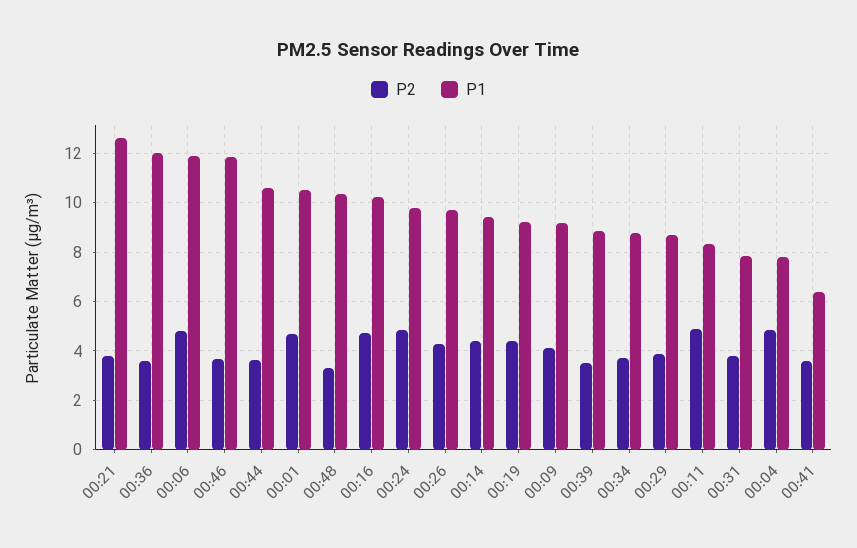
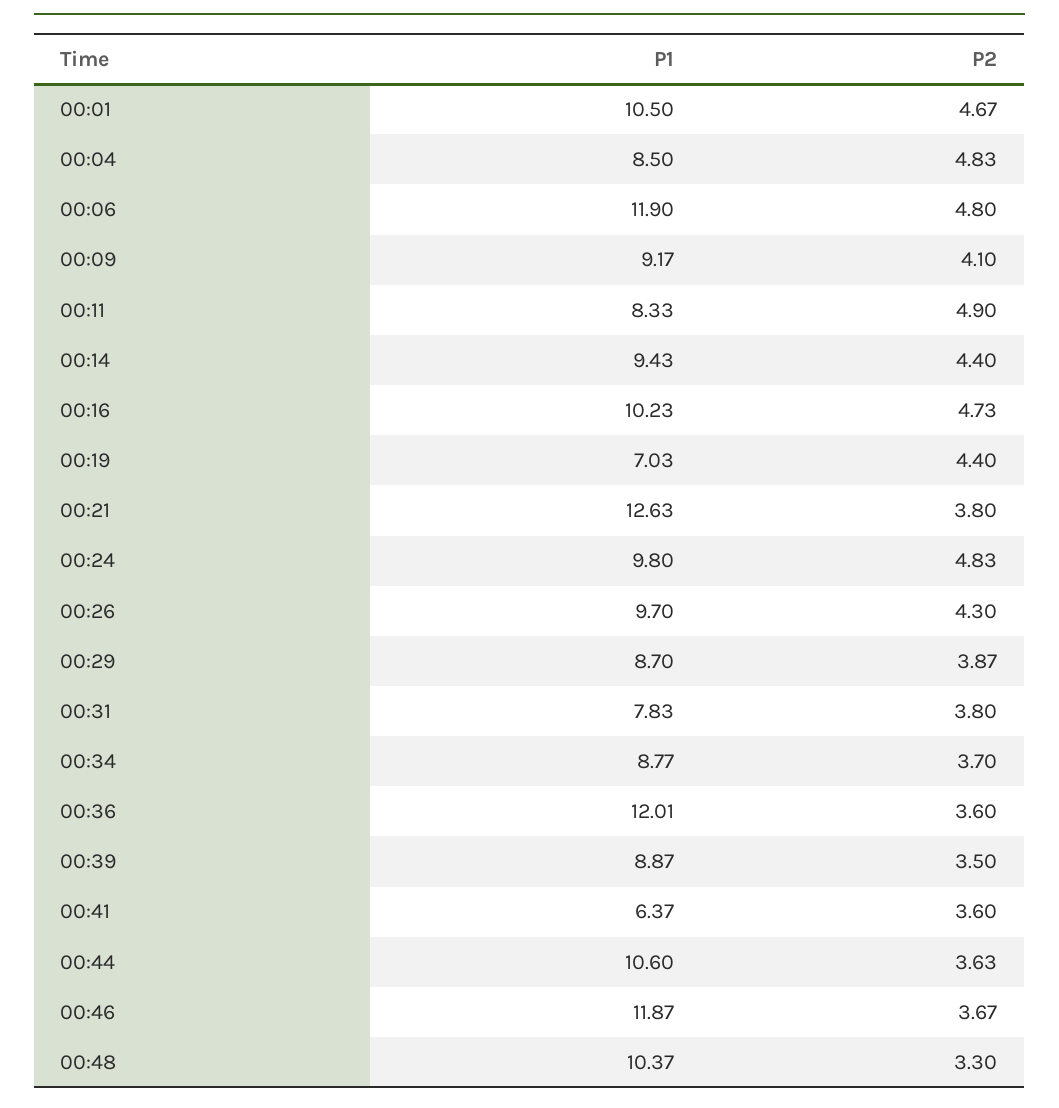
P1, 00:19: 9.25 -> 7.03
P1, 00:04: 7.75 -> 8.5

